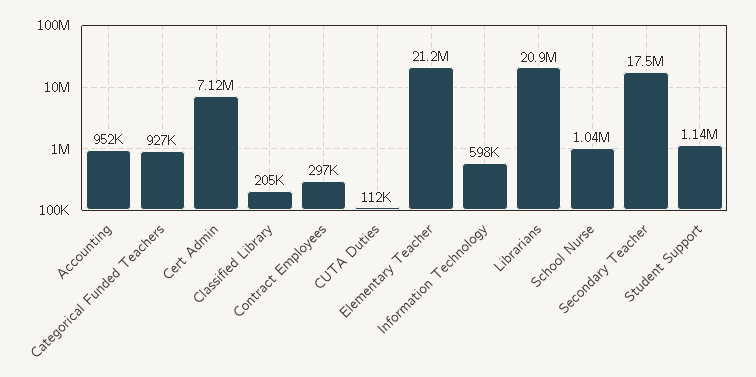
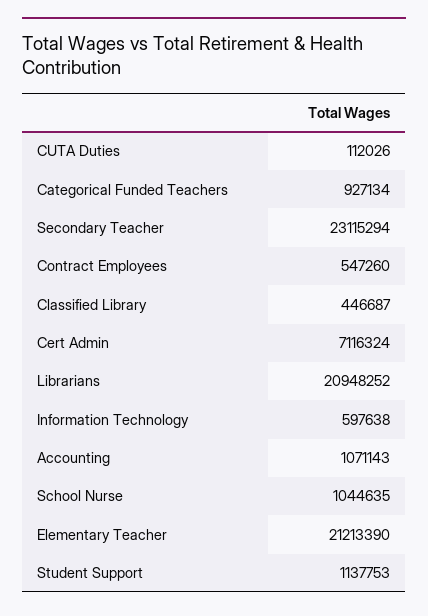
Accounting: 952000 -> 1071143
Classified Library: 205000 -> 446687
Contract Employees: 297000 -> 547260
Secondary Teacher: 17500000 -> 23115294

